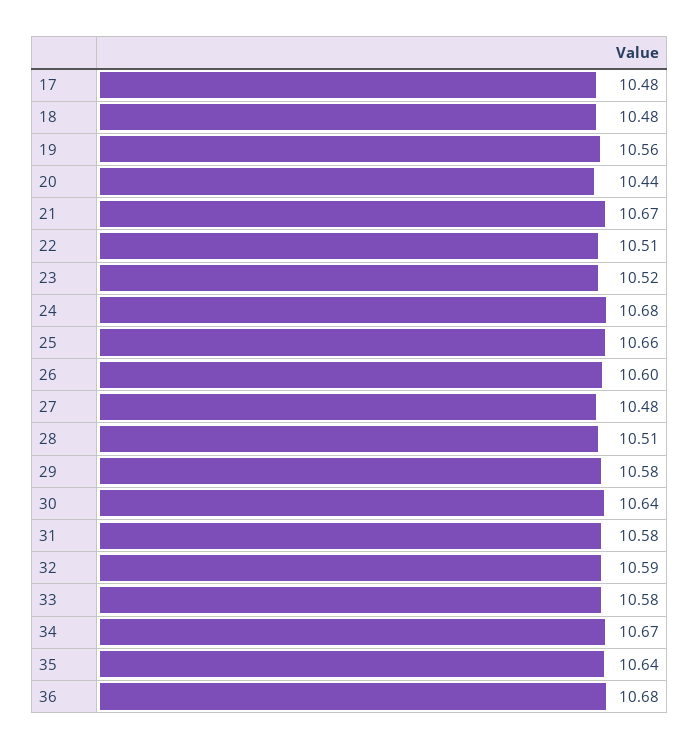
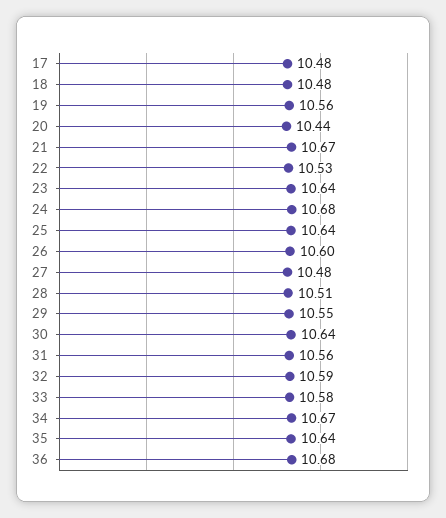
22: 10.51 -> 10.53
23: 10.52 -> 10.64
25: 10.66 -> 10.64
29: 10.58 -> 10.55
31: 10.58 -> 10.56

